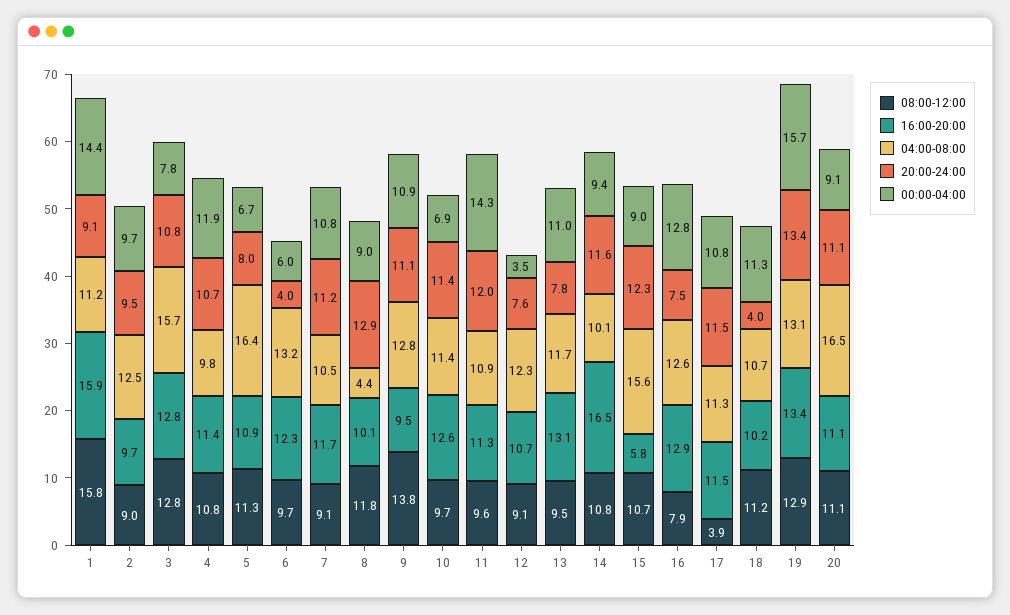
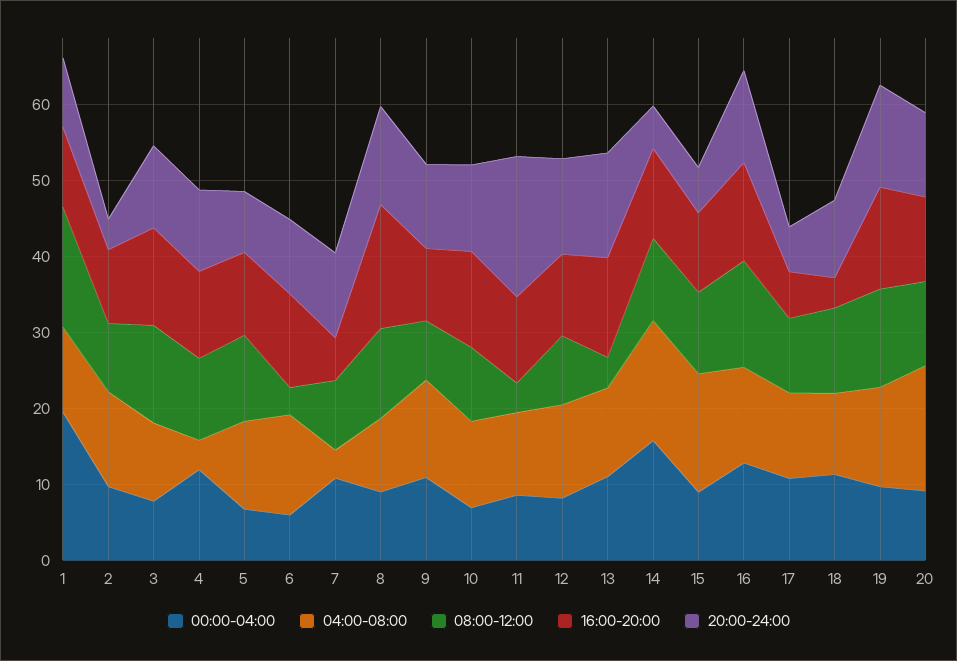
16:00-20:00, 1: 15.9 -> 10
00:00-04:00, 1: 14.4 -> 20
20:00-24:00, 2: 9.5 -> 4
04:00-08:00, 3: 15.7 -> 10
04:00-08:00, 4: 9.8 -> 4
04:00-08:00, 5: 16.4 -> 12
08:00-12:00, 6: 9.7 -> 4
20:00-24:00, 6: 4 -> 10
16:00-20:00, 7: 11.7 -> 6
04:00-08:00, 7: 10.5 -> 4
16:00-20:00, 8: 10.1 -> 16
04:00-08:00, 8: 4.4 -> 10
08:00-12:00, 9: 13.8 -> 8
08:00-12:00, 11: 9.6 -> 4
20:00-24:00, 11: 12 -> 18
00:00-04:00, 11: 14.3 -> 8
20:00-24:00, 12: 7.6 -> 12
00:00-04:00, 12: 3.5 -> 8
08:00-12:00, 13: 9.5 -> 4
20:00-24:00, 13: 7.8 -> 14
16:00-20:00, 14: 16.5 -> 12
04:00-08:00, 14: 10.1 -> 16
20:00-24:00, 14: 11.6 -> 6
00:00-04:00, 14: 9.4 -> 16
16:00-20:00, 15: 5.8 -> 10
20:00-24:00, 15: 12.3 -> 6
08:00-12:00, 16: 7.9 -> 14
20:00-24:00, 16: 7.5 -> 12
08:00-12:00, 17: 3.9 -> 10
16:00-20:00, 17: 11.5 -> 6
20:00-24:00, 17: 11.5 -> 6
16:00-20:00, 18: 10.2 -> 4
20:00-24:00, 18: 4 -> 10
00:00-04:00, 19: 15.7 -> 10

